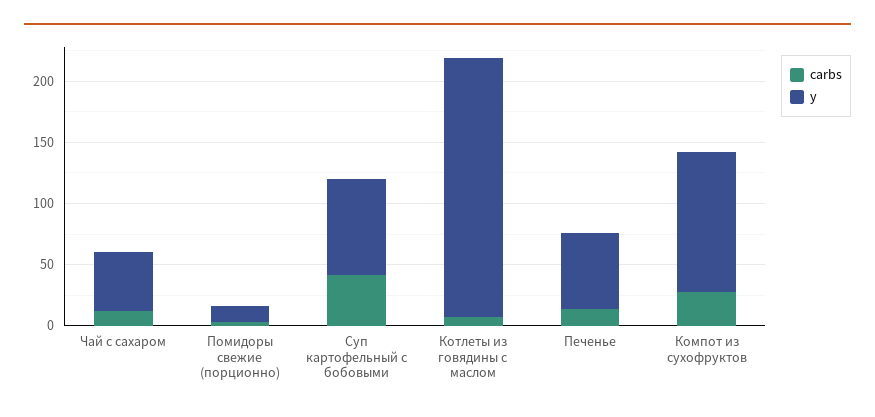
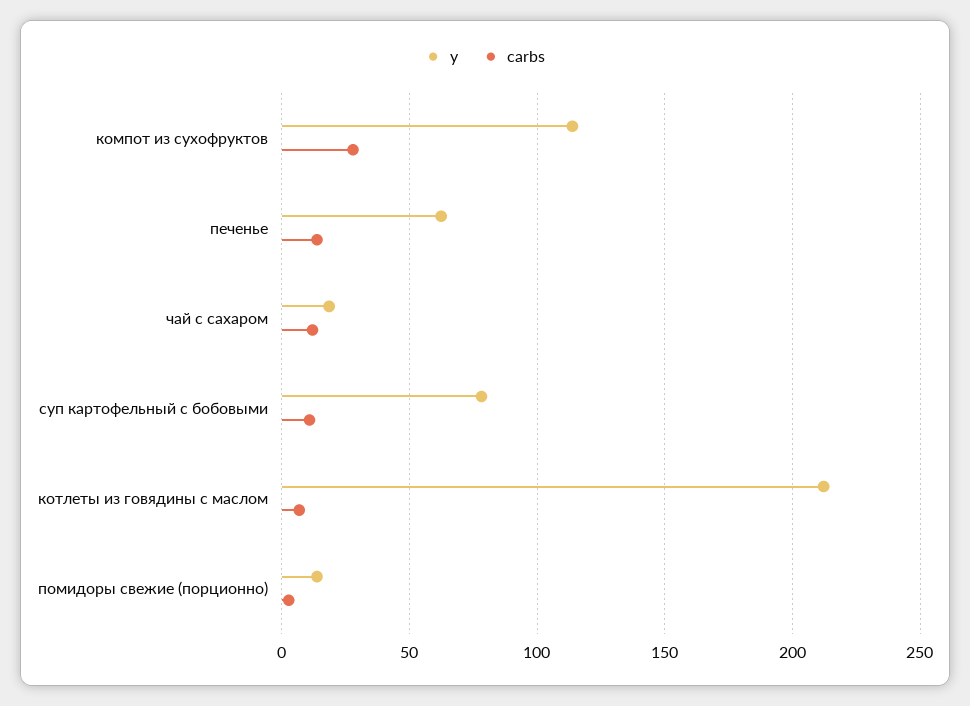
y, Чай с сахаром: 50 -> 20
carbs, Суп картофельный с бобовыми: 40 -> 10

